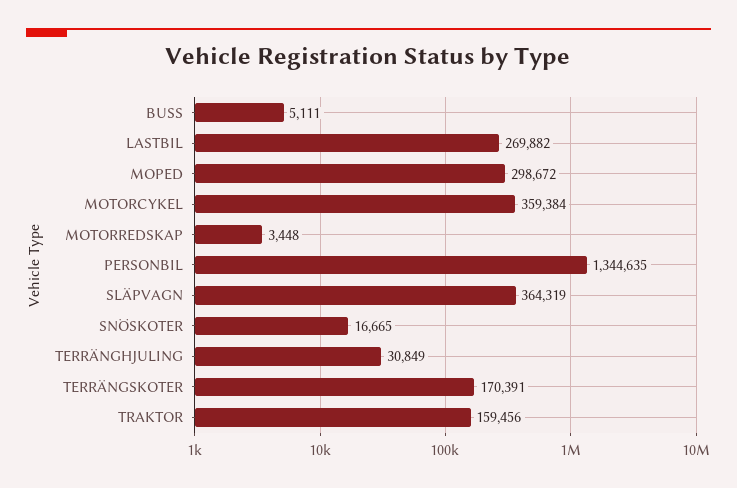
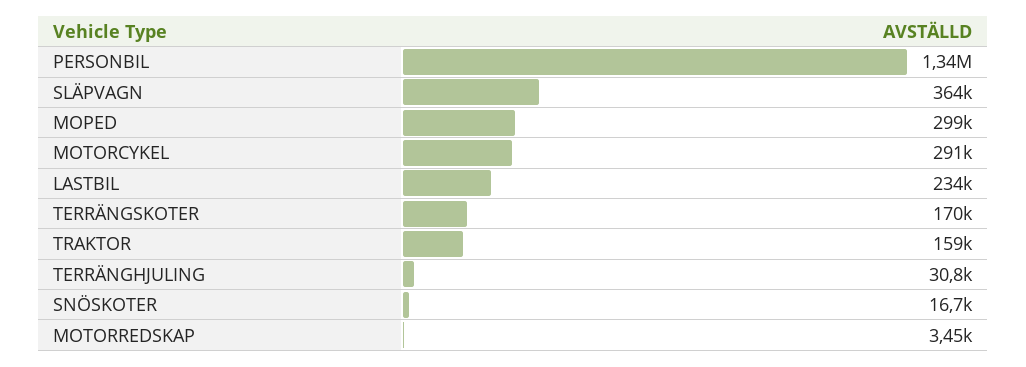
BUSS: 5111 -> none
LASTBIL: 269882 -> 234000
MOTORCYKEL: 359384 -> 291000

